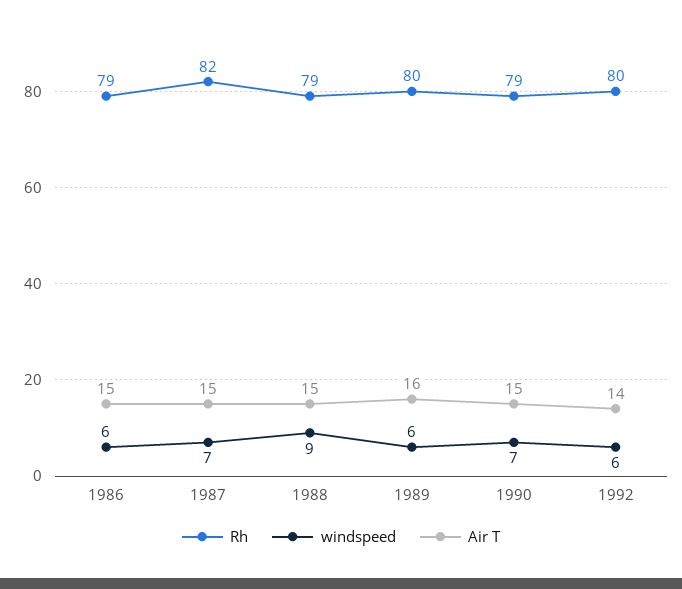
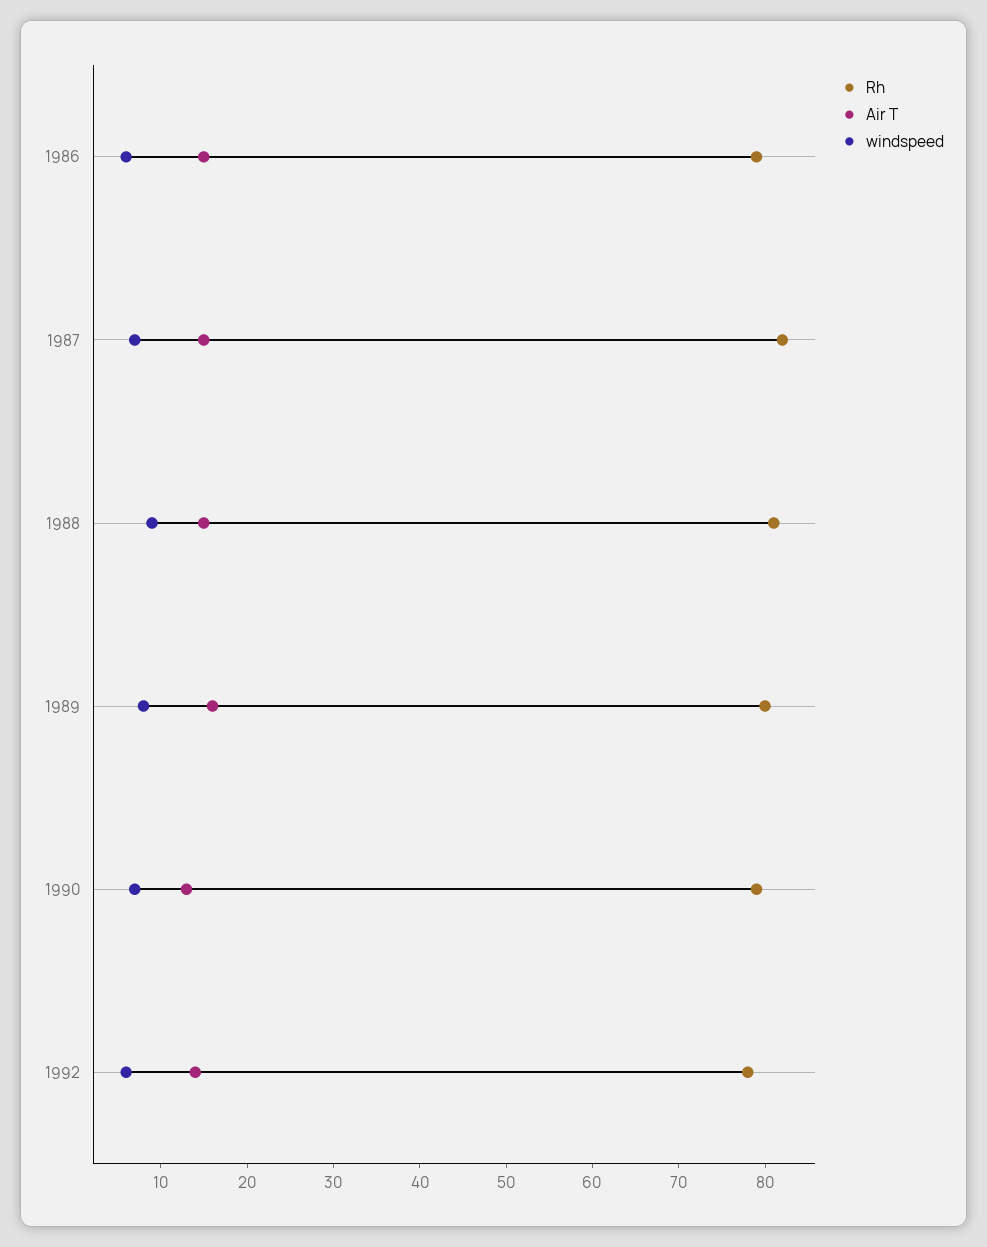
Rh, 1988: 79 -> 81
windspeed, 1989: 6 -> 8
Air T, 1990: 15 -> 13
Rh, 1992: 80 -> 78

